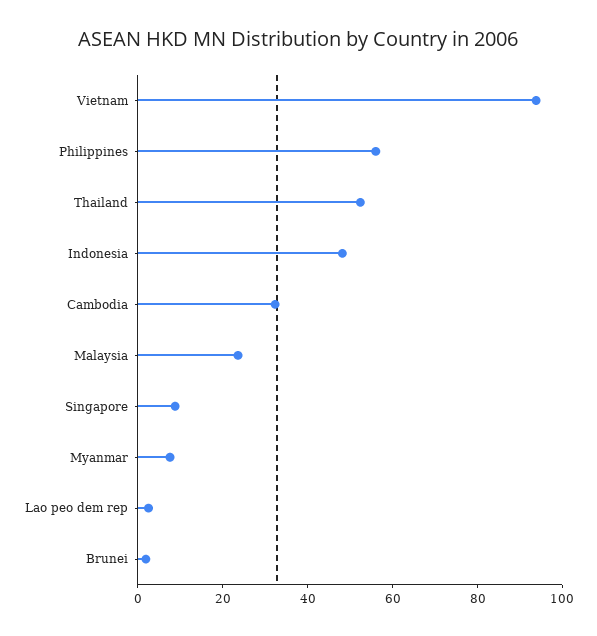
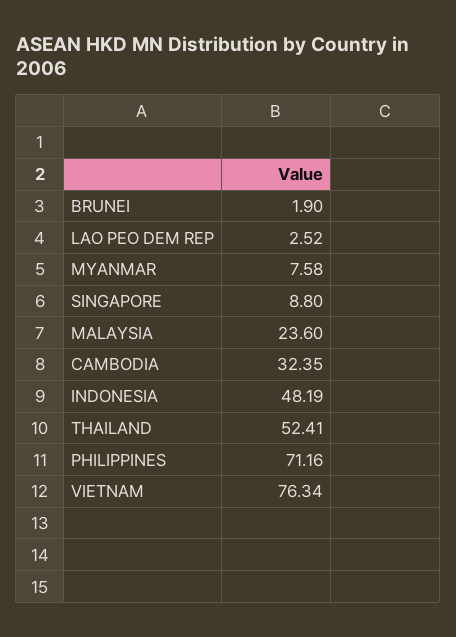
Vietnam: 95 -> 76.34
Philippines: 55 -> 71.16

